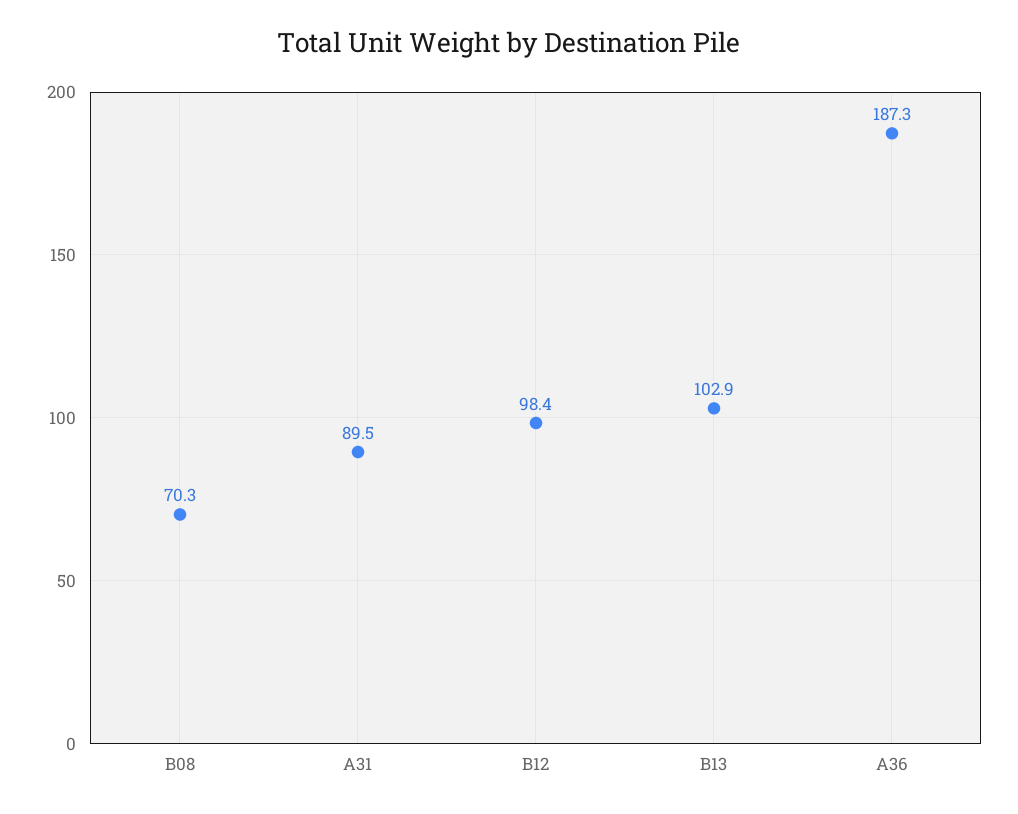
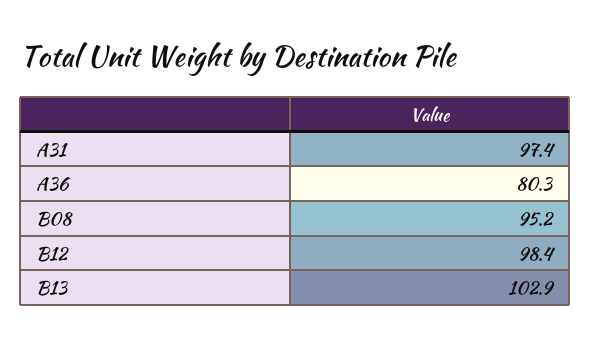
B08: 70.3 -> 95.2
A31: 89.5 -> 97.4
A36: 187.3 -> 80.3

